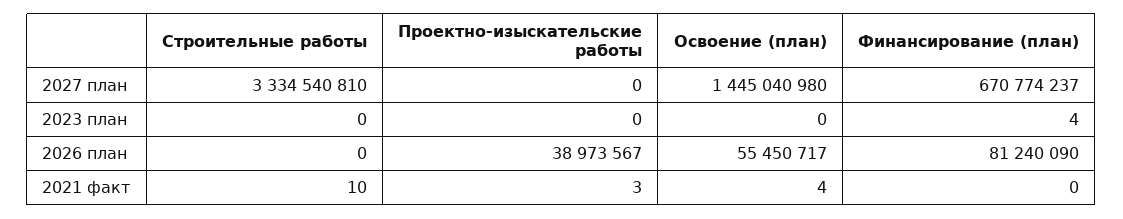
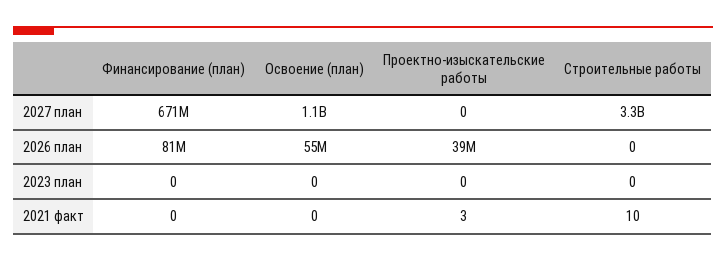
Освоение (план), 2027 план: 1445040980 -> 1100000000
Финансирование (план), 2023 план: 4 -> 0
Освоение (план), 2021 факт: 4 -> 0

